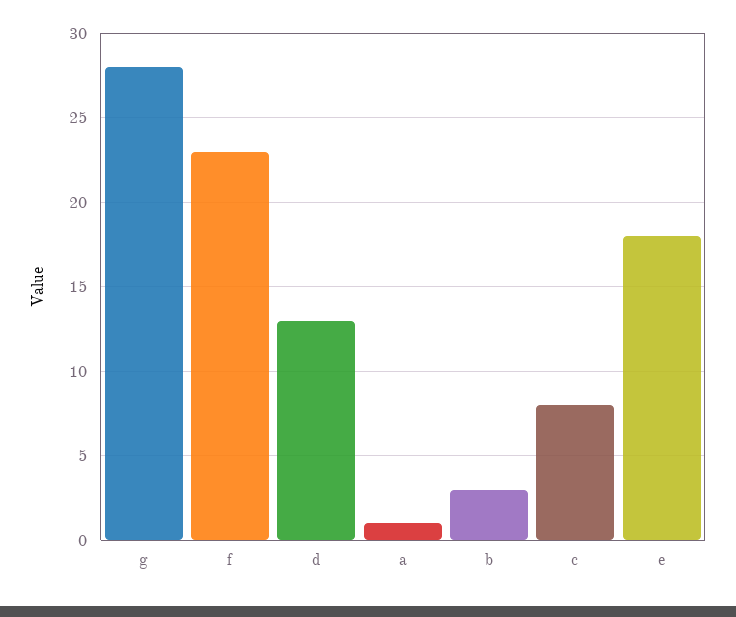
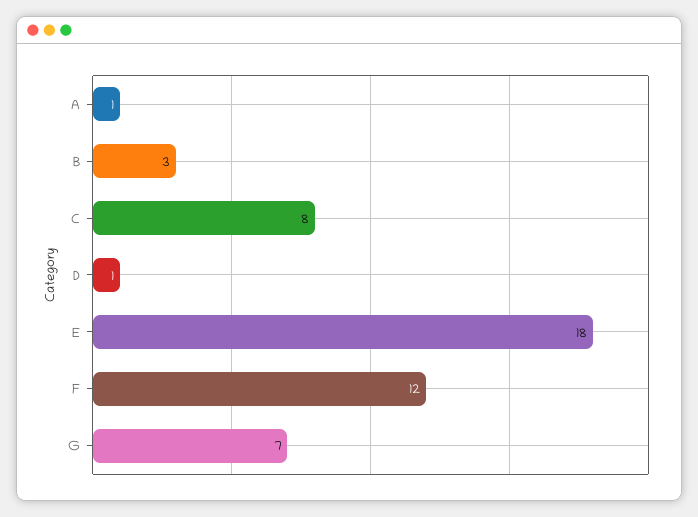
g: 28 -> 7
f: 23 -> 12
d: 13 -> 1

